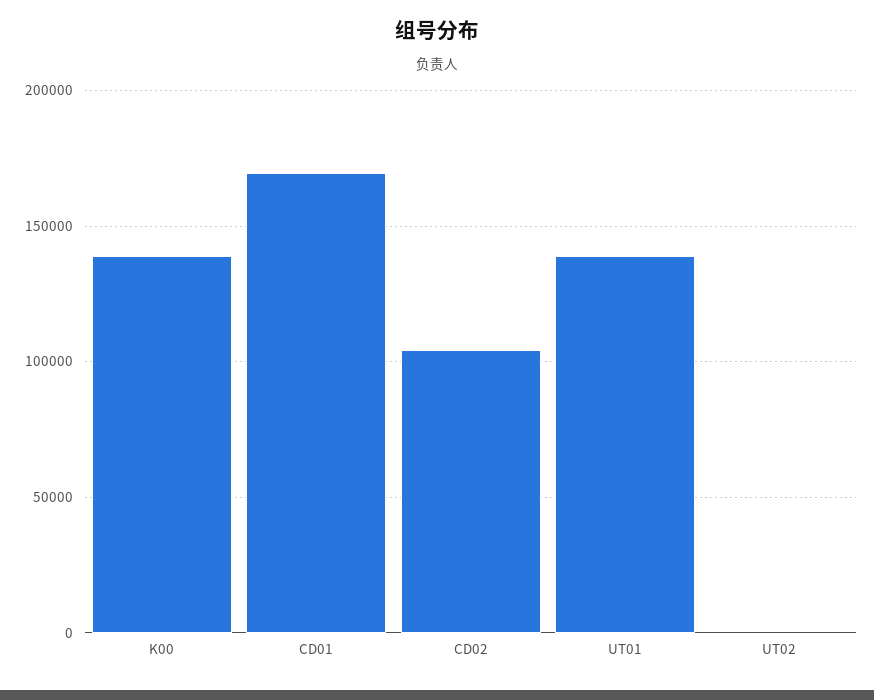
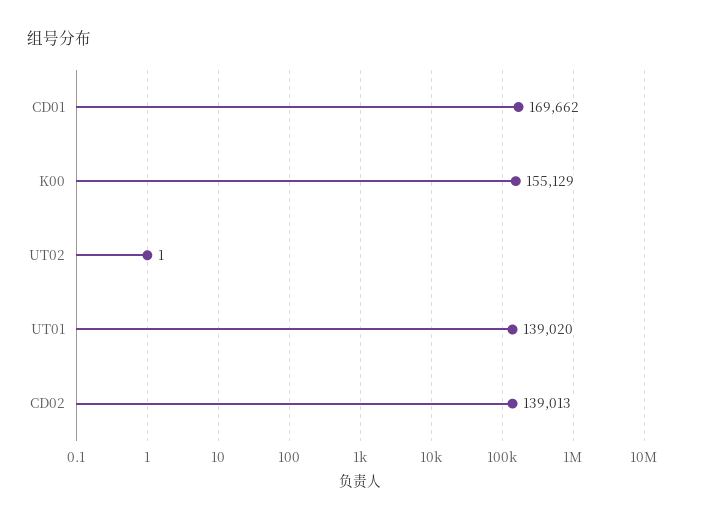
K00: 140000 -> 155129
CD02: 105000 -> 139013

